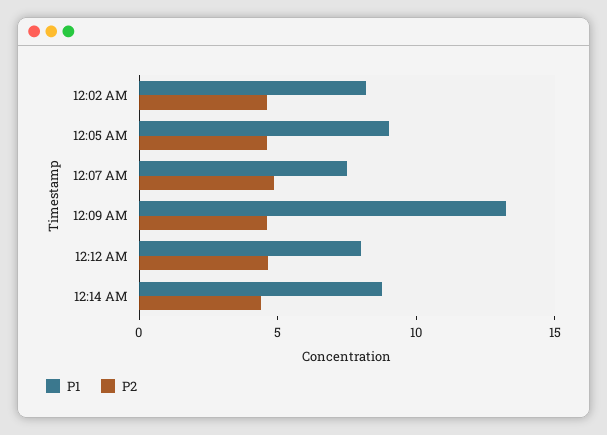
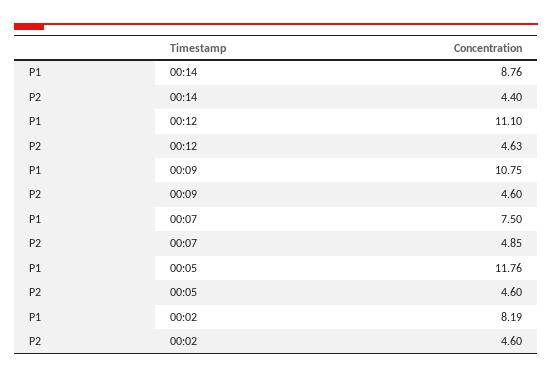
P1, 12:05 AM: 9 -> 11.76
P1, 12:09 AM: 13 -> 10.75
P1, 12:12 AM: 8 -> 11.1

